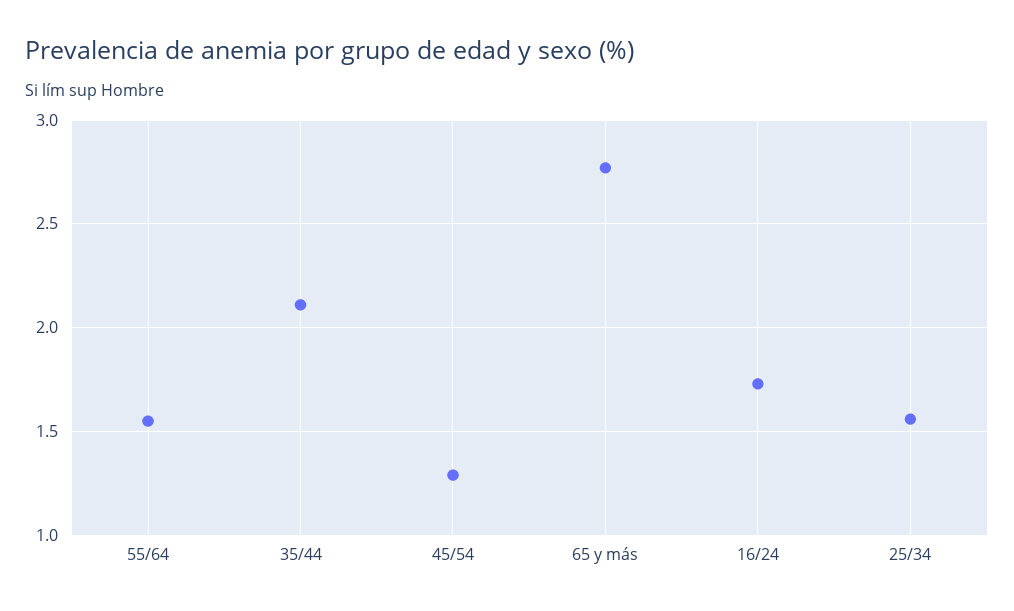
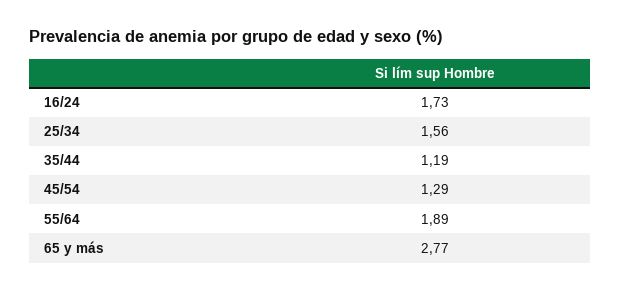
55/64: 1.55 -> 1.89
35/44: 2.1 -> 1.19

